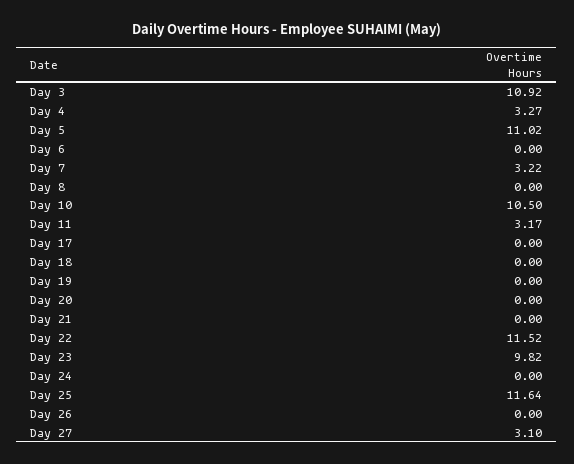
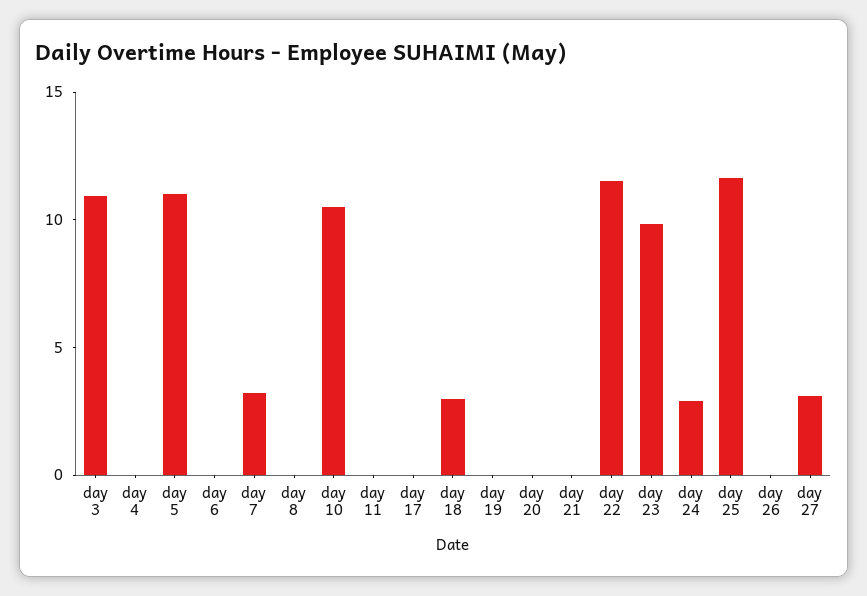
Day 4: 3.27 -> 0
Day 11: 3.17 -> 0
Day 18: 0 -> 3
Day 24: 0 -> 3

